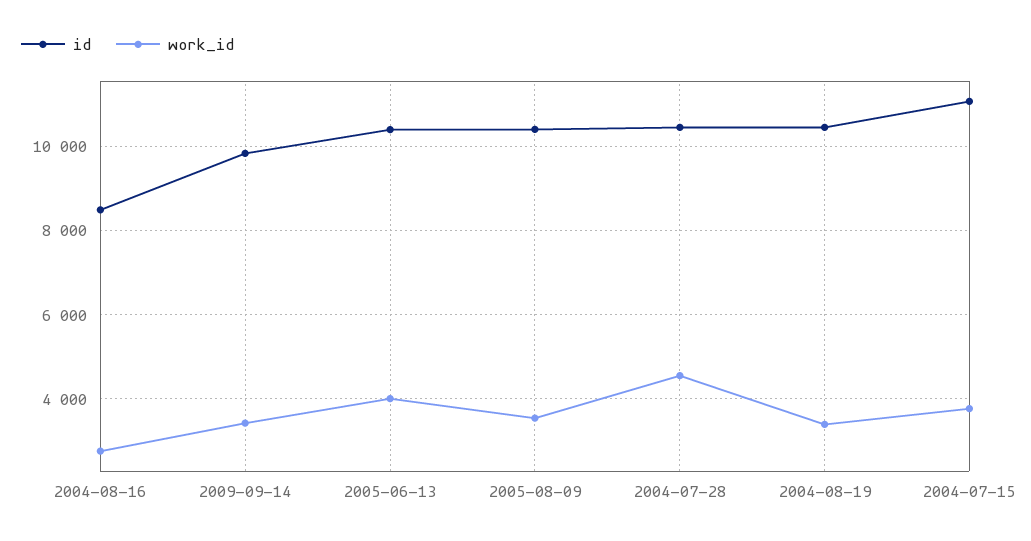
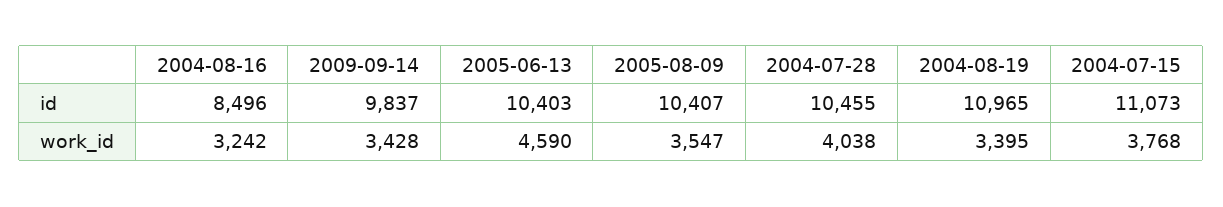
work_id, 2004-08-16: 2800 -> 3242
work_id, 2005-06-13: 4000 -> 4590
work_id, 2004-07-28: 4600 -> 4038
id, 2004-08-19: 10400 -> 10965

